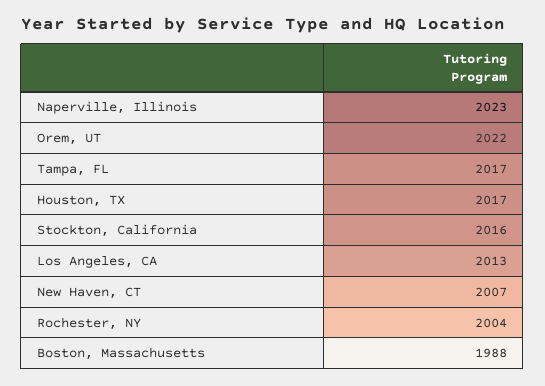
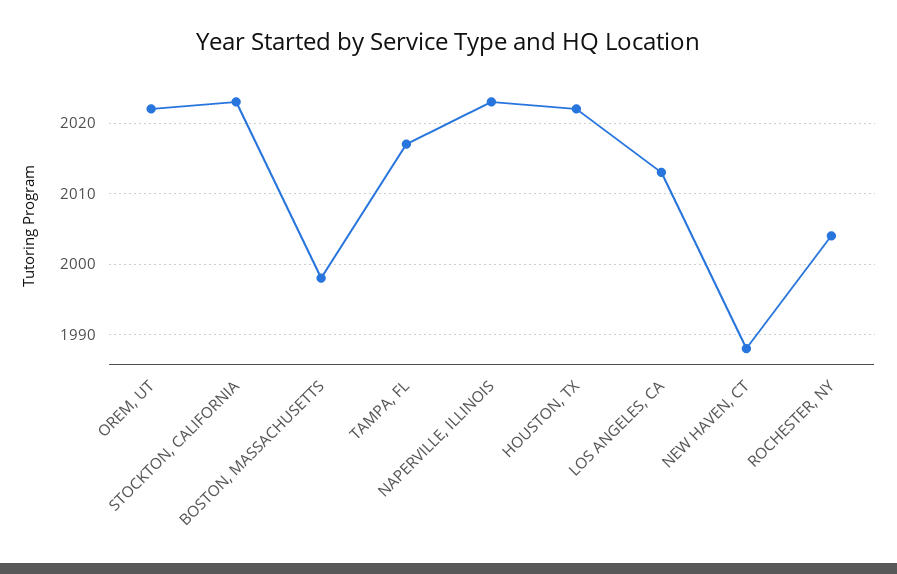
Houston, TX: 2017 -> 2022
Stockton, California: 2016 -> 2023
New Haven, CT: 2007 -> 1988
Boston, Massachusetts: 1988 -> 1998

